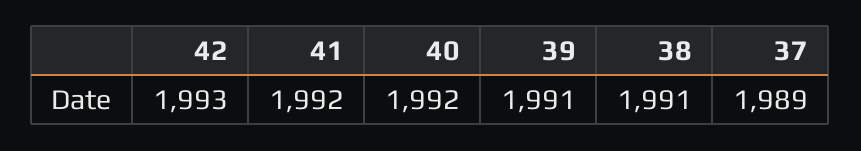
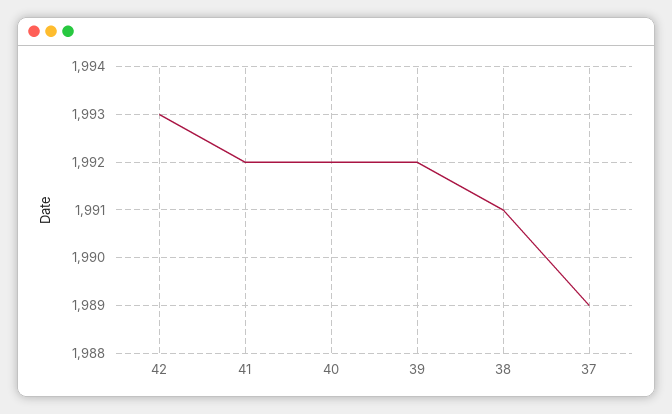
39: 1991 -> 1992

